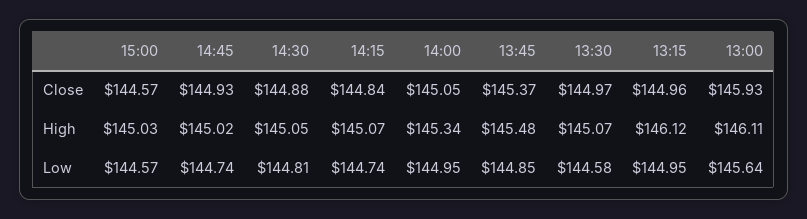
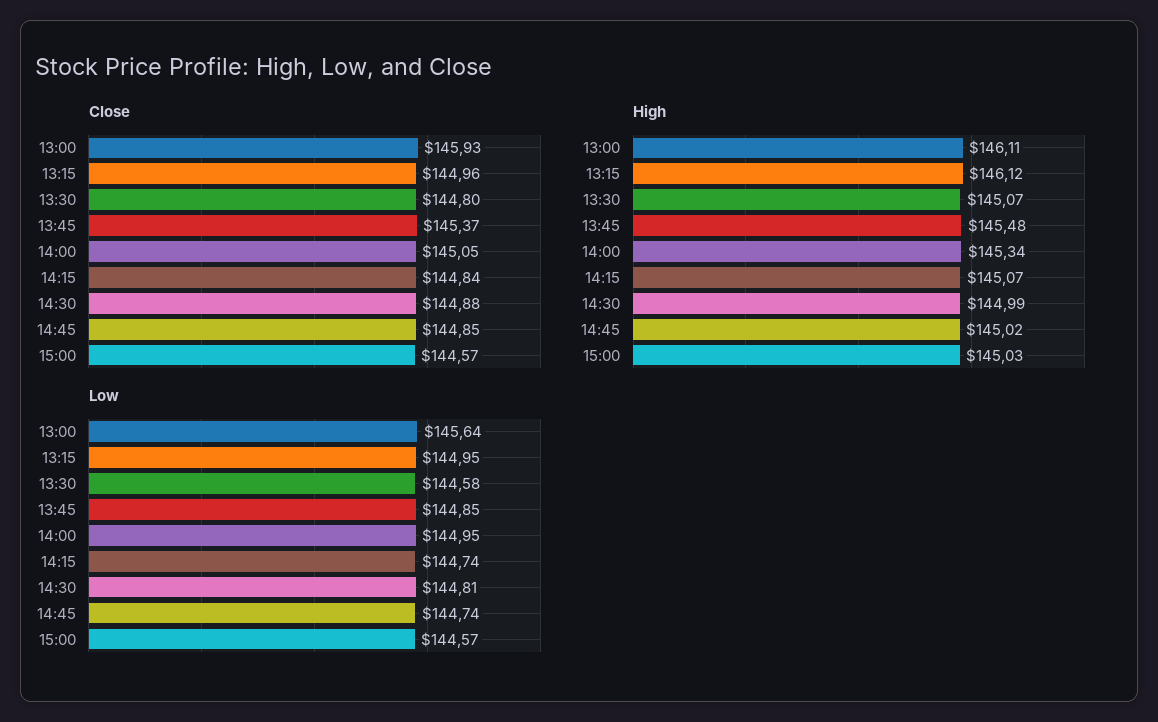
Close, 14:45: 144.93 -> 144.85
Close, 13:30: 144.97 -> 144.8
High, 14:30: 145.05 -> 144.99

